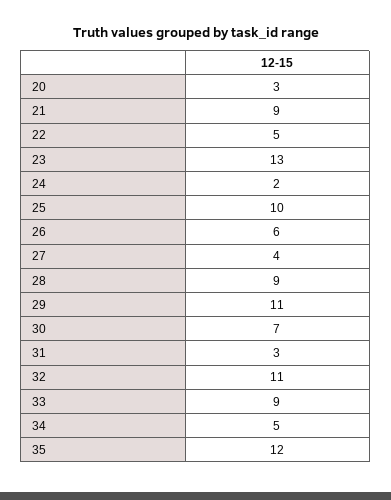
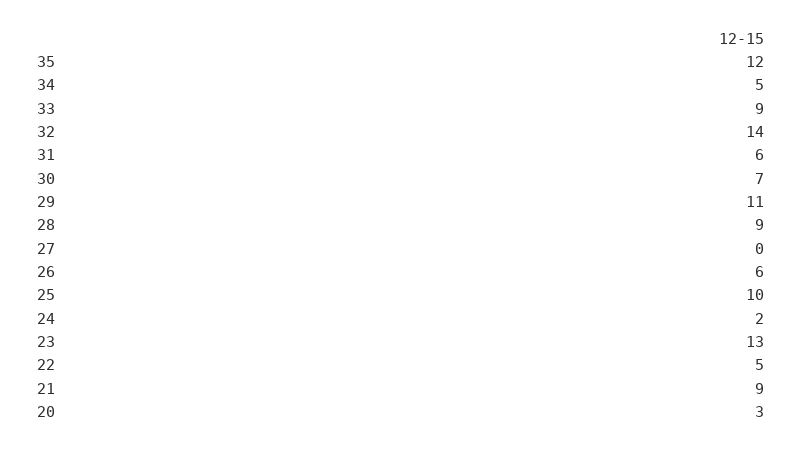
27: 4 -> 0
31: 3 -> 6
32: 11 -> 14

